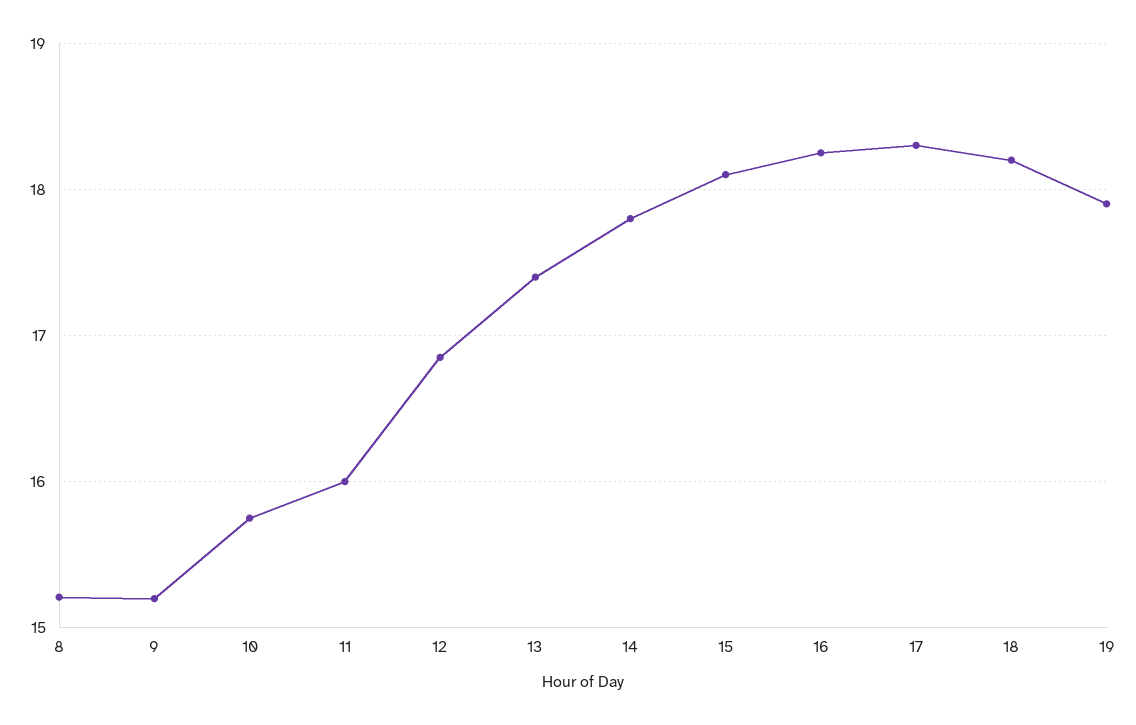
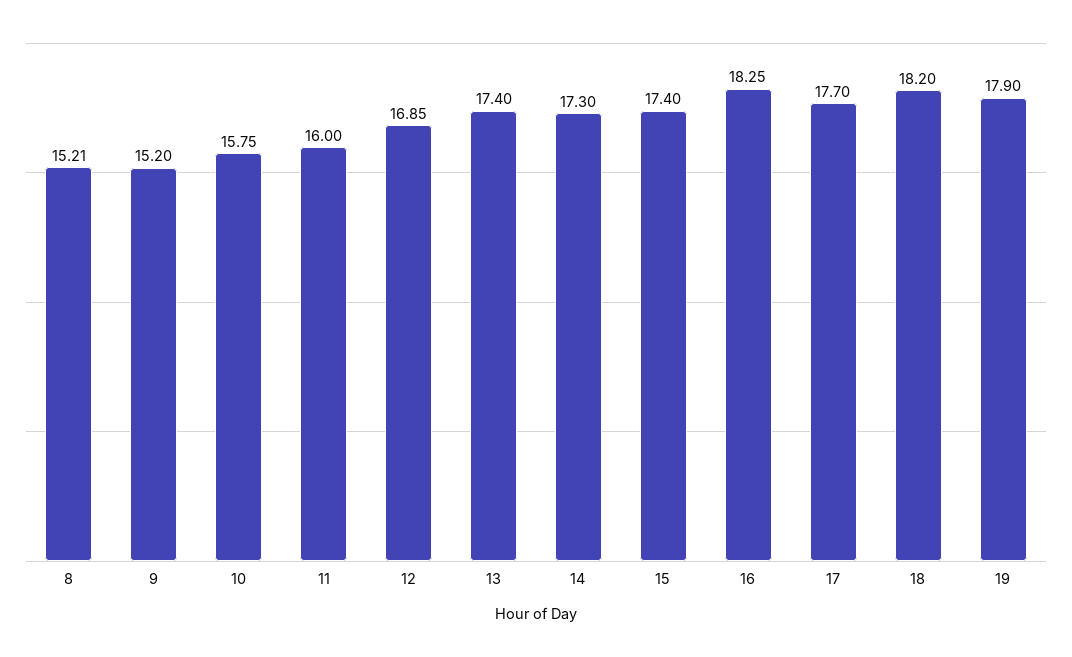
14: 17.8 -> 17.3
15: 18.1 -> 17.4
17: 18.3 -> 17.7

